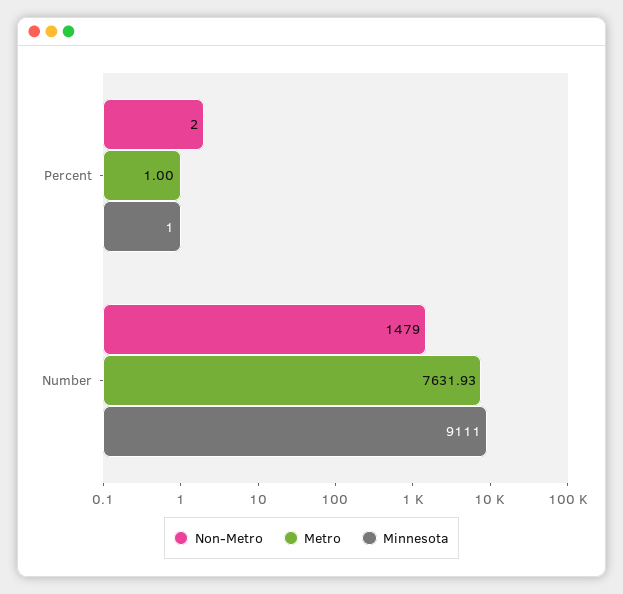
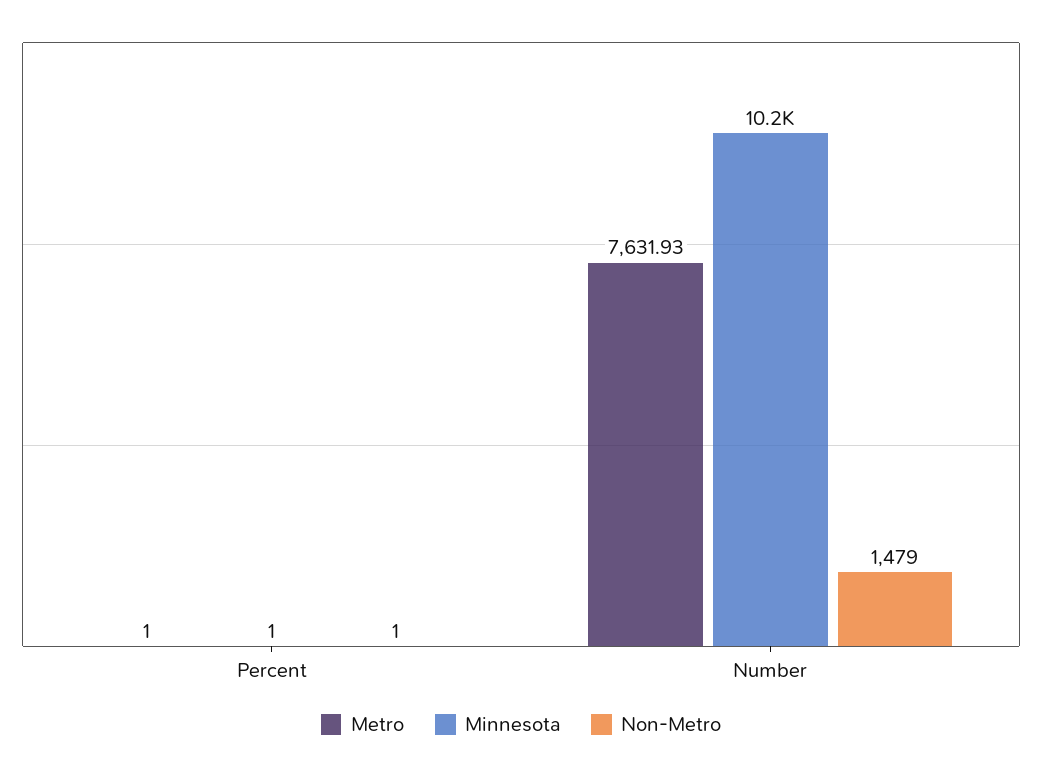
Non-Metro, Percent: 2 -> 1
Minnesota, Number: 9111 -> 10200

